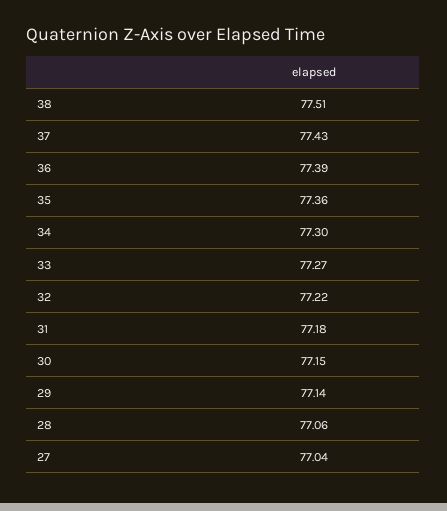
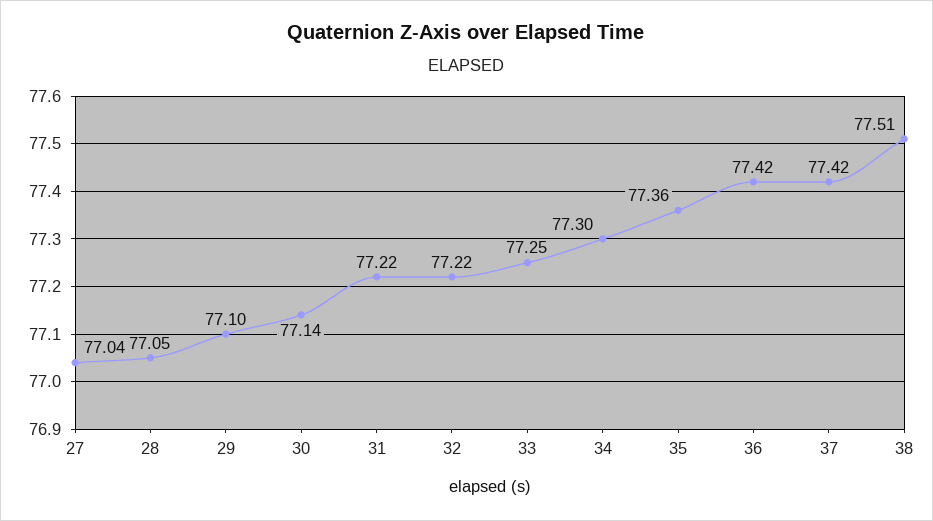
37: 77.43 -> 77.42
36: 77.39 -> 77.42
33: 77.27 -> 77.25
31: 77.18 -> 77.22
30: 77.15 -> 77.14
29: 77.14 -> 77.1
28: 77.06 -> 77.05

